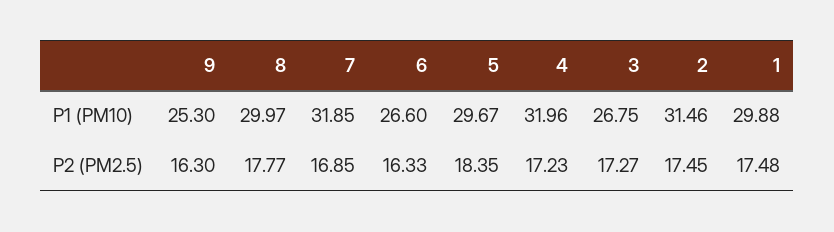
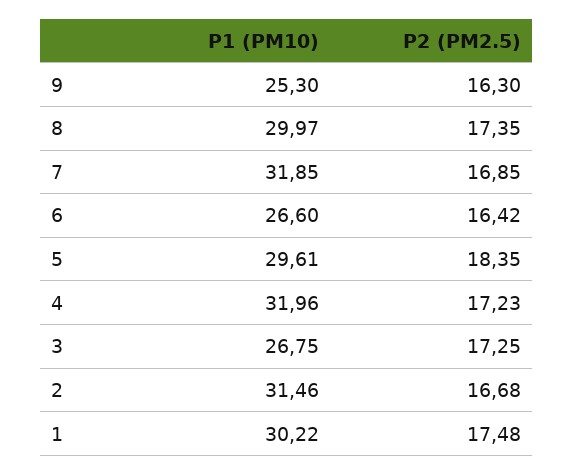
5, P1 (PM10): 29.67 -> 29.61
1, P1 (PM10): 29.88 -> 30.22
8, P2 (PM2.5): 17.77 -> 17.35
6, P2 (PM2.5): 16.33 -> 16.42
3, P2 (PM2.5): 17.27 -> 17.25
2, P2 (PM2.5): 17.45 -> 16.68

